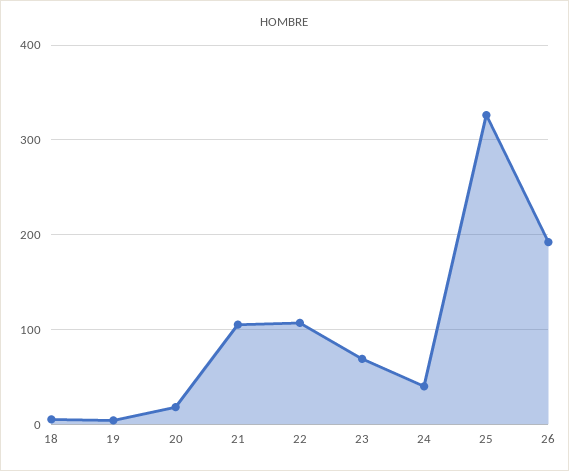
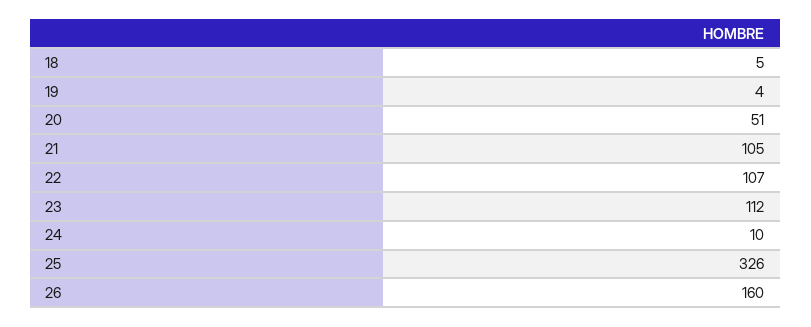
20: 20 -> 51
23: 70 -> 112
24: 40 -> 10
26: 190 -> 160

